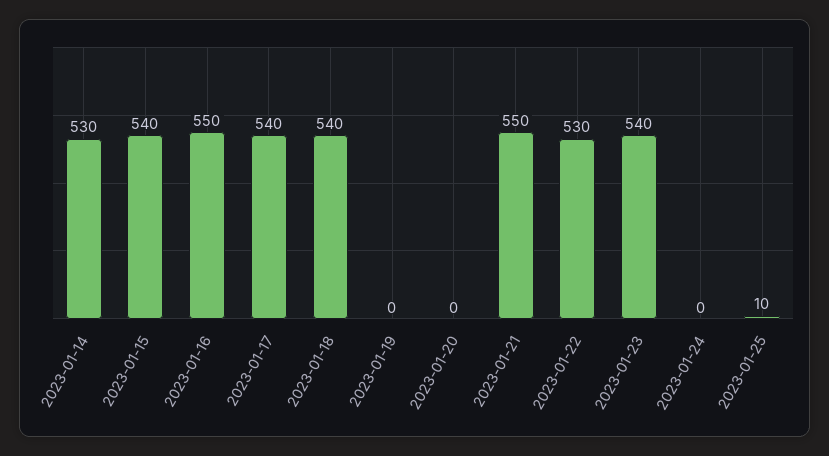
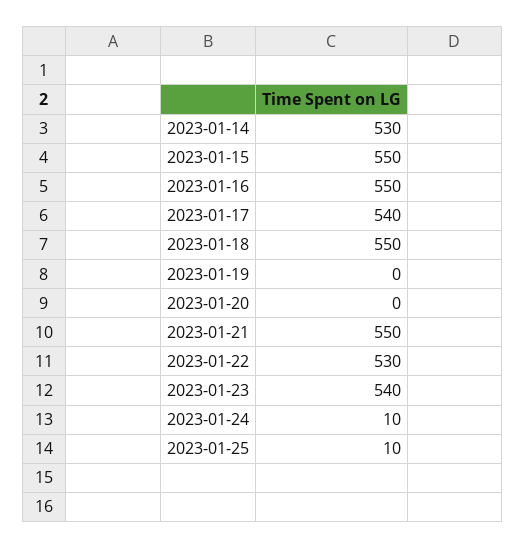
2023-01-15: 540 -> 550
2023-01-18: 540 -> 550
2023-01-24: 0 -> 10

